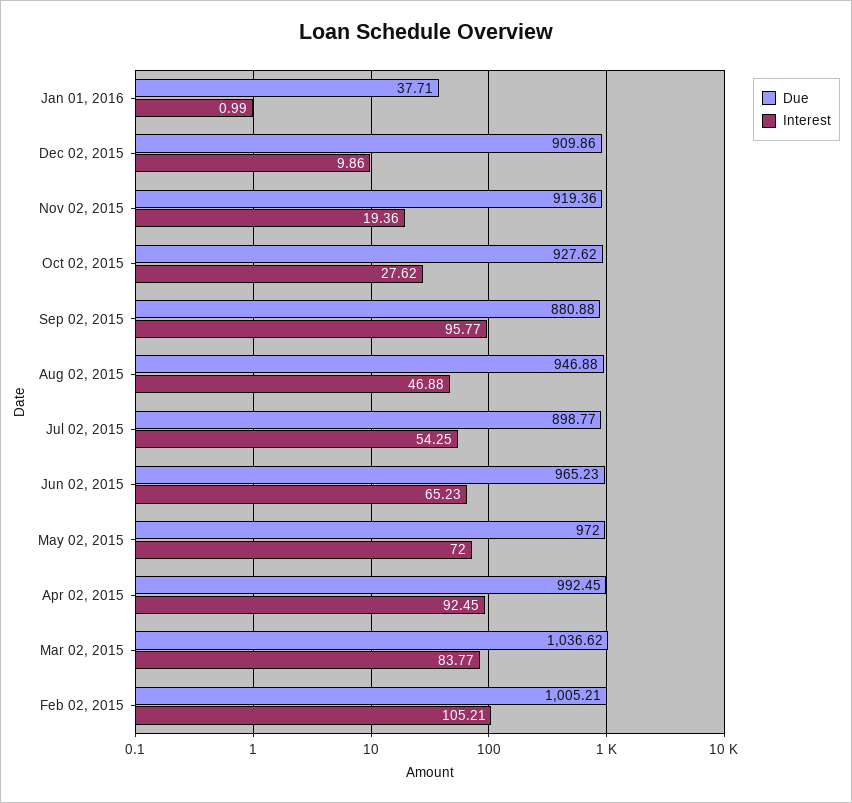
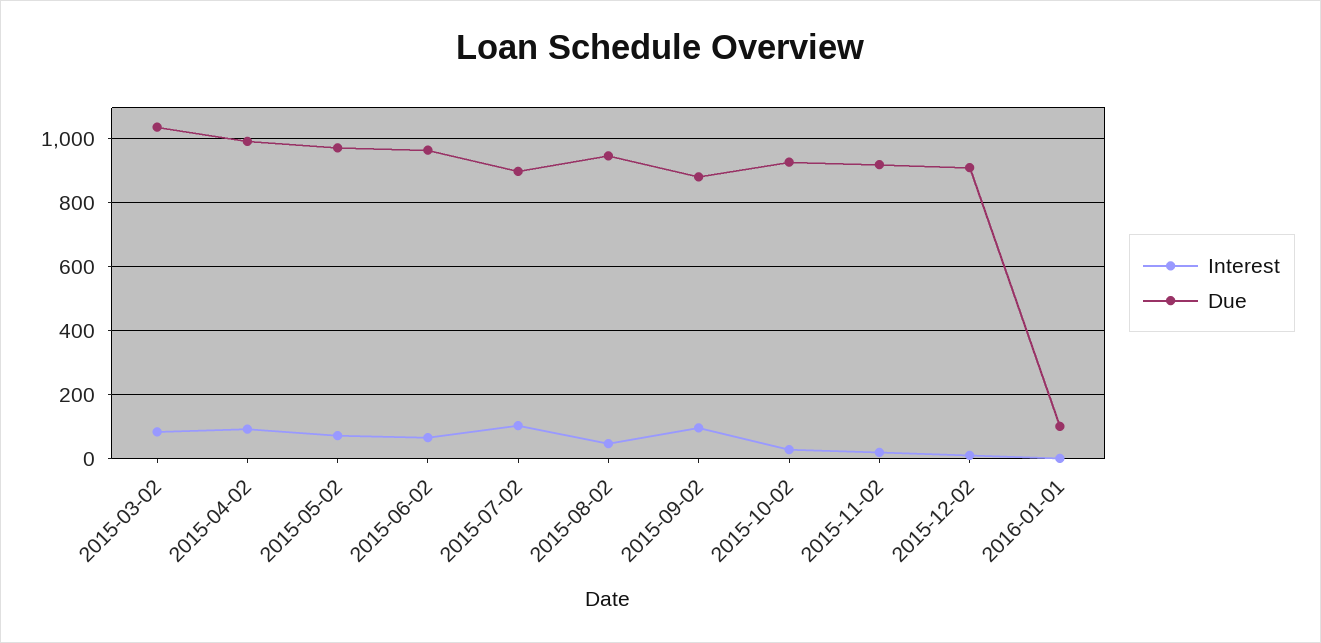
Due, Jan 01, 2016: 37.71 -> 100
Interest, Jul 02, 2015: 54.25 -> 100
Due, Feb 02, 2015: 1005.21 -> none
Interest, Feb 02, 2015: 105.21 -> none

